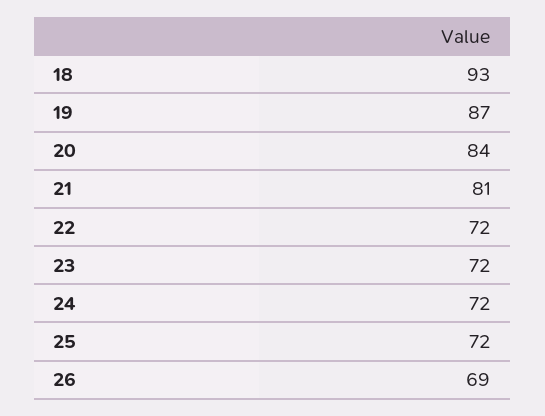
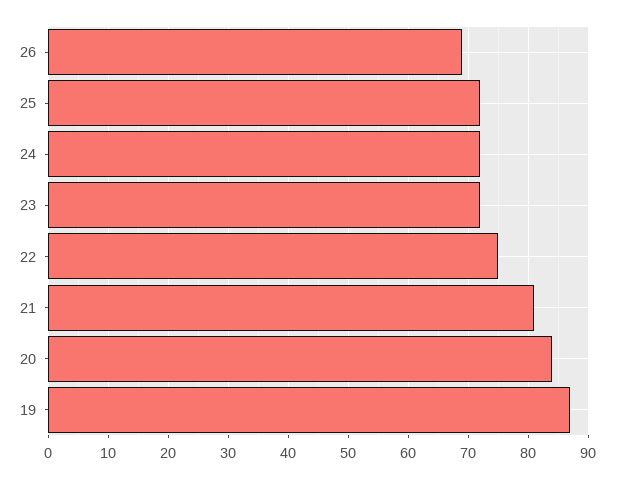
18: 93 -> none
22: 72 -> 75

